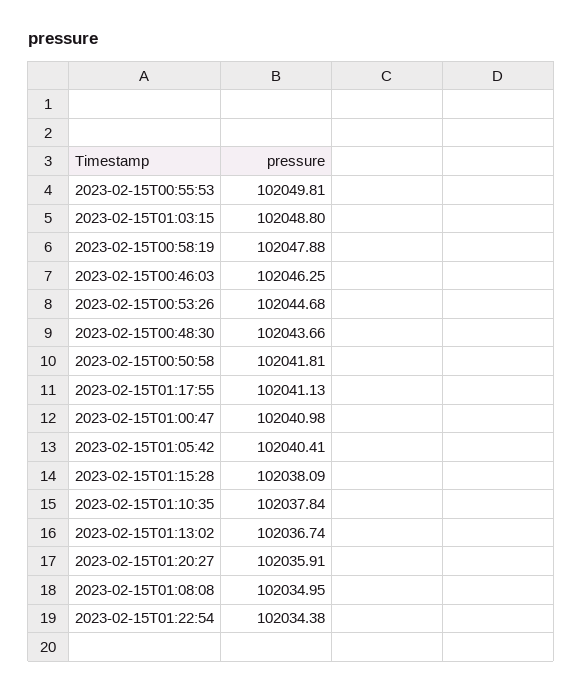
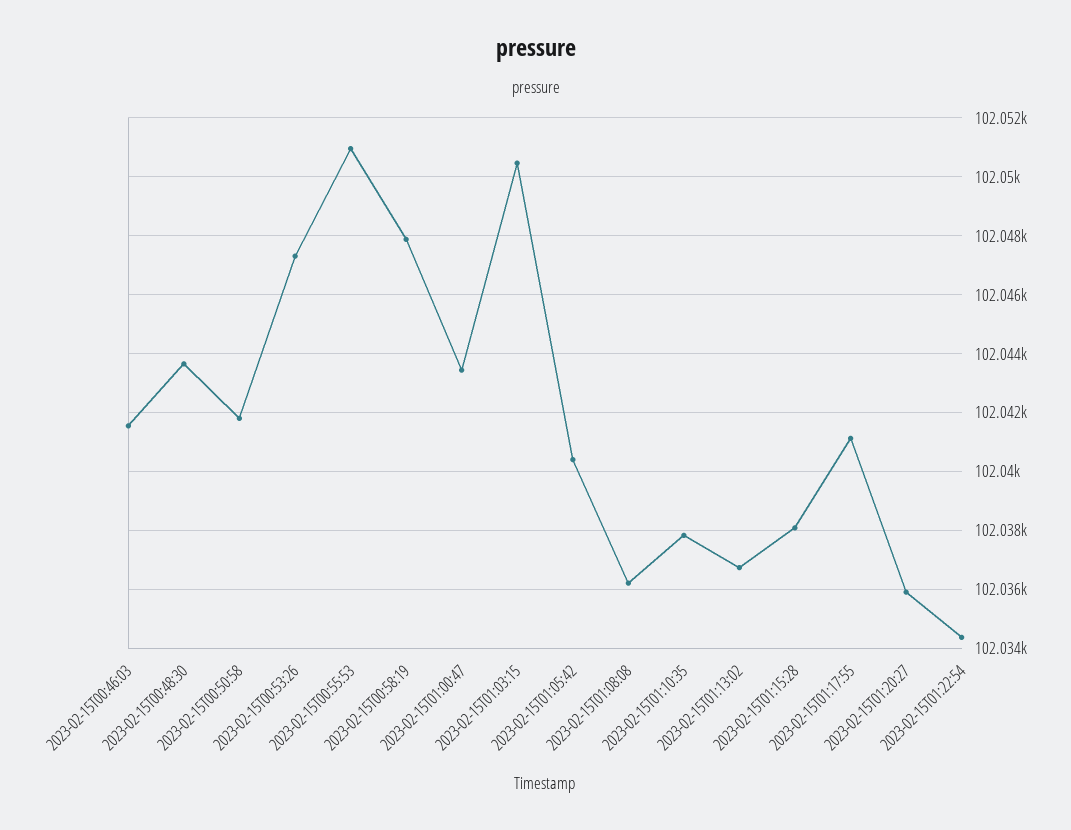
2023-02-15T00:55:53: 102049.81 -> 102051
2023-02-15T01:03:15: 102048.8 -> 102050.5
2023-02-15T00:46:03: 102046.25 -> 102041.5
2023-02-15T00:53:26: 102044.68 -> 102047.25
2023-02-15T01:00:47: 102040.98 -> 102043.5
2023-02-15T01:08:08: 102034.95 -> 102036.25

